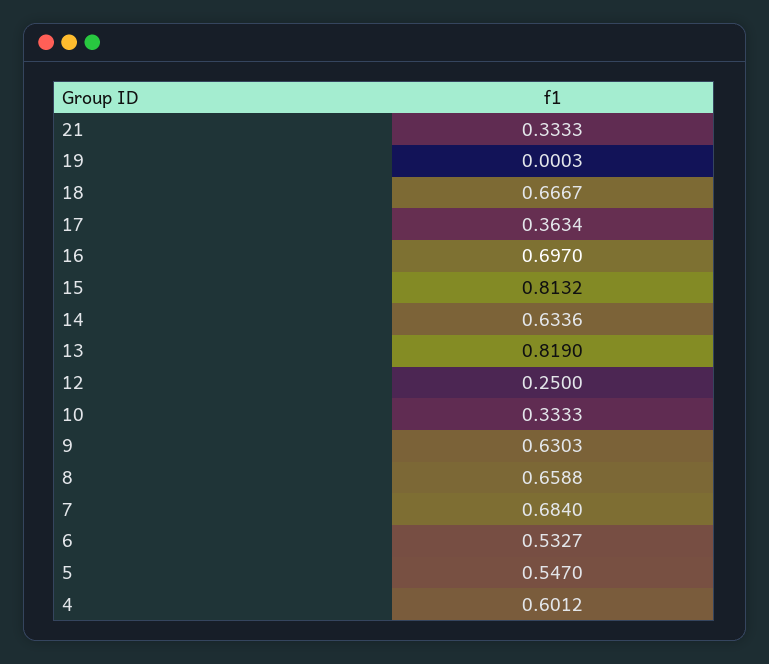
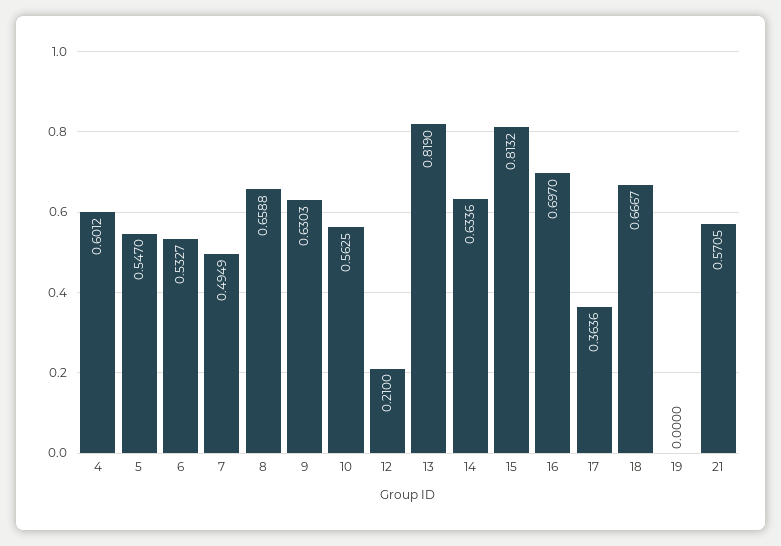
21: 0.3333 -> 0.5705
19: 0.0003 -> 0
17: 0.3634 -> 0.3636
12: 0.25 -> 0.21
10: 0.3333 -> 0.5625
7: 0.684 -> 0.4949

